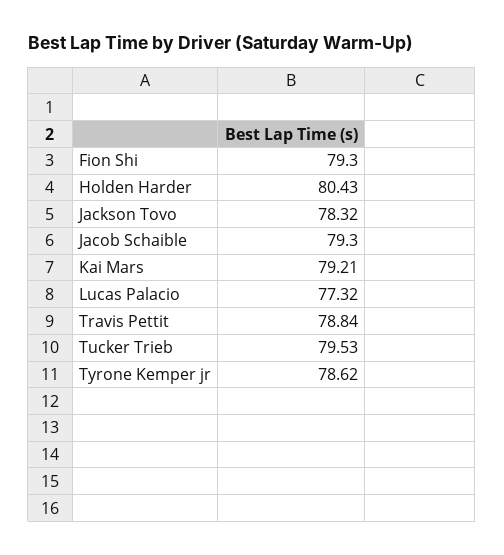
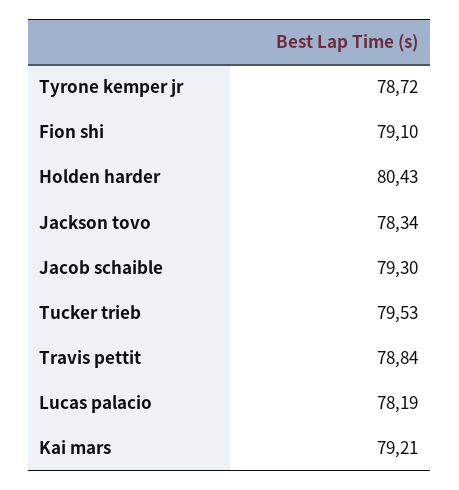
Fion Shi: 79.3 -> 79.1
Jackson Tovo: 78.32 -> 78.34
Lucas Palacio: 77.32 -> 78.19
Tyrone Kemper jr: 78.62 -> 78.72

